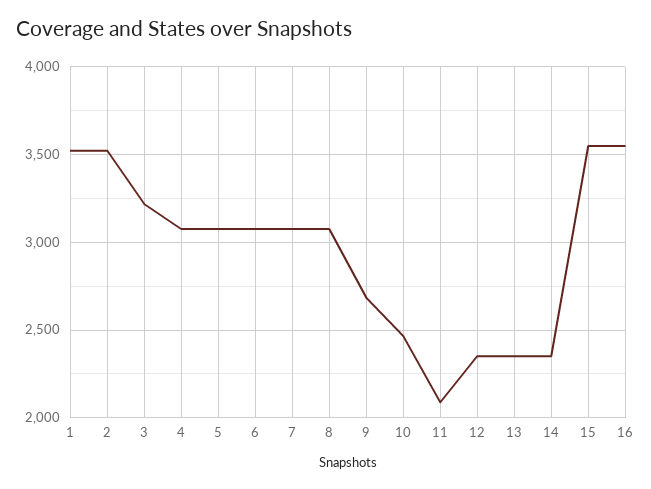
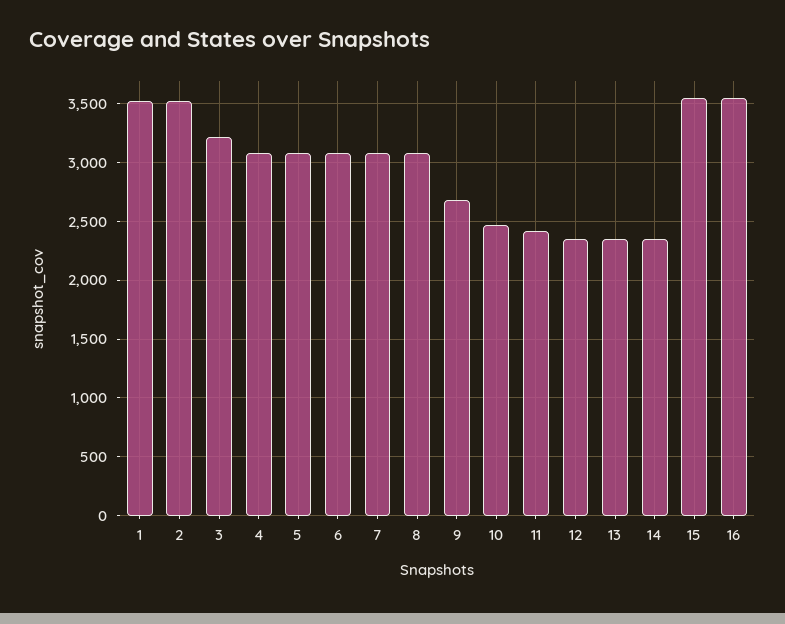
11: 2100 -> 2400

